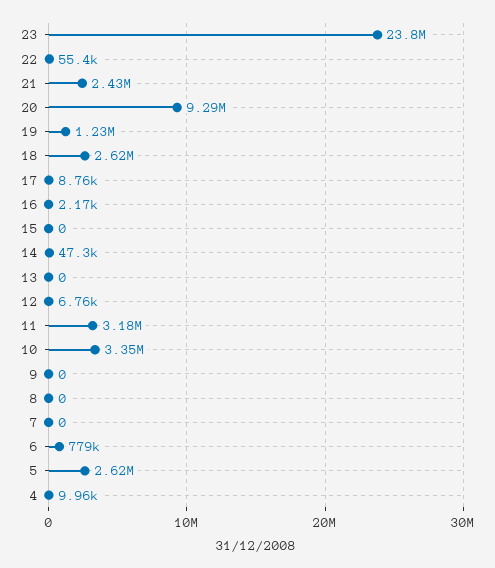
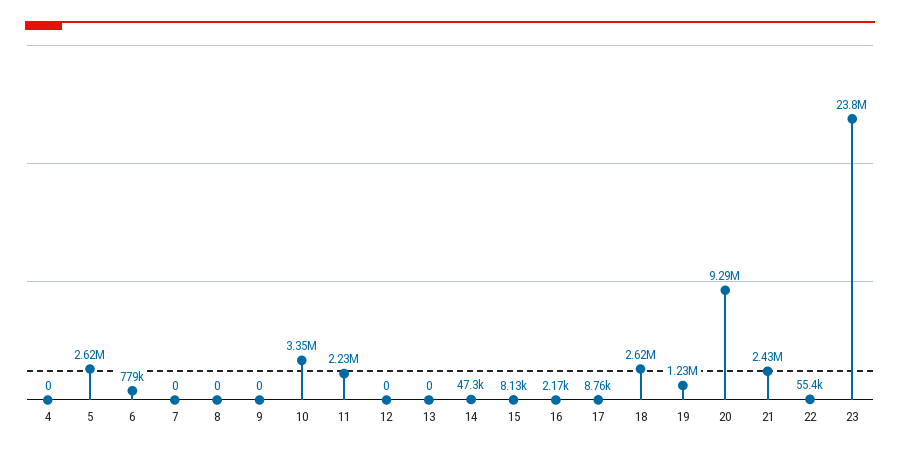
15: 0 -> 8130
12: 6760 -> 0
11: 3180000 -> 2230000
4: 9960 -> 0

